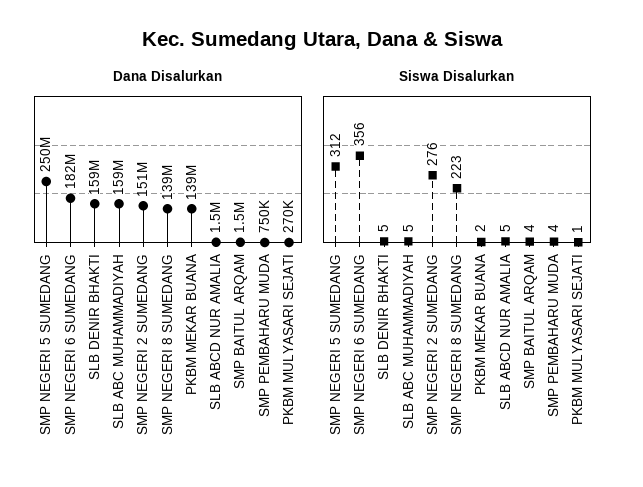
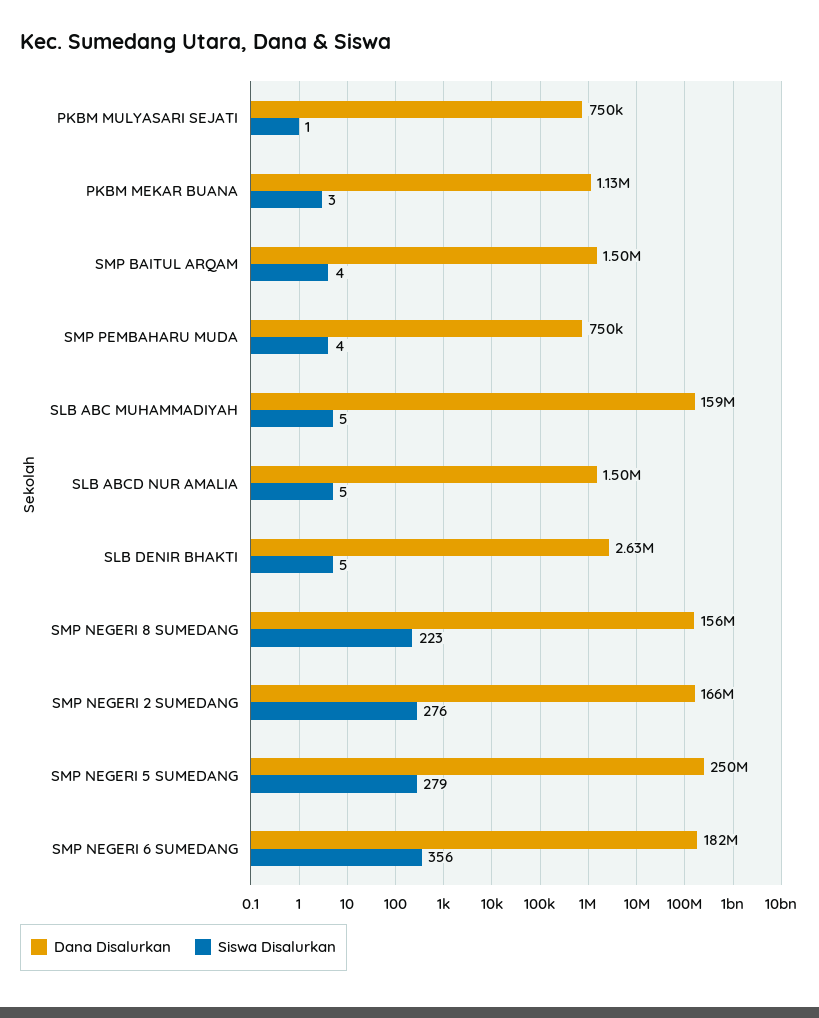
Dana Disalurkan, SLB DENIR BHAKTI: 159000000 -> 2630000
Dana Disalurkan, SMP NEGERI 2 SUMEDANG: 151000000 -> 166000000
Dana Disalurkan, SMP NEGERI 8 SUMEDANG: 139000000 -> 156000000
Dana Disalurkan, PKBM MEKAR BUANA: 139000000 -> 1130000
Dana Disalurkan, PKBM MULYASARI SEJATI: 270000 -> 750000
Siswa Disalurkan, SMP NEGERI 5 SUMEDANG: 312 -> 279
Siswa Disalurkan, PKBM MEKAR BUANA: 2 -> 3

